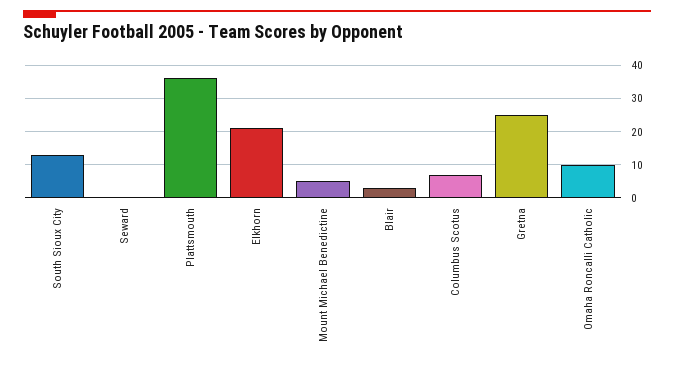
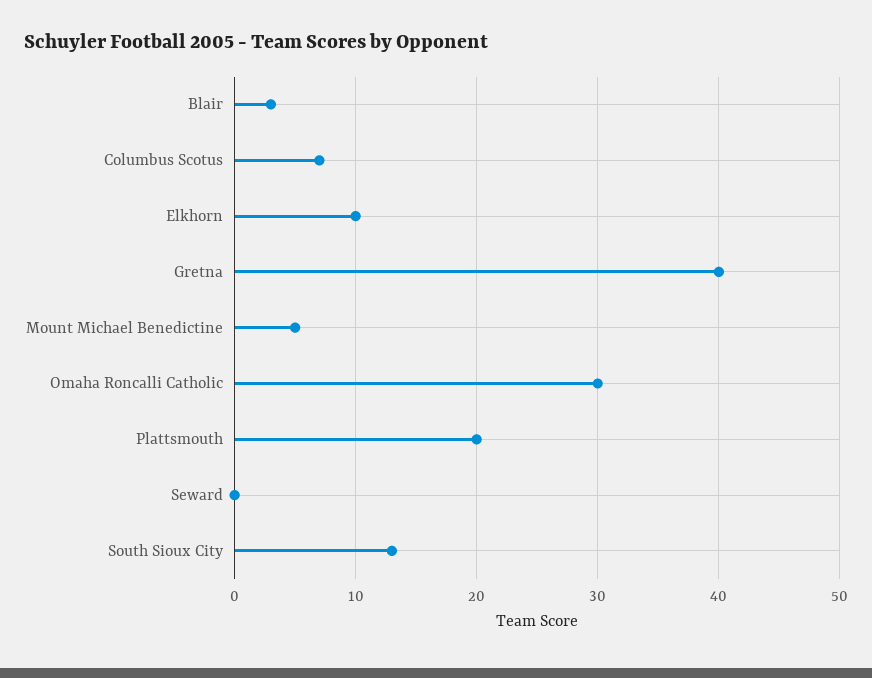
Plattsmouth: 35 -> 20
Elkhorn: 20 -> 10
Gretna: 25 -> 40
Omaha Roncalli Catholic: 10 -> 30

